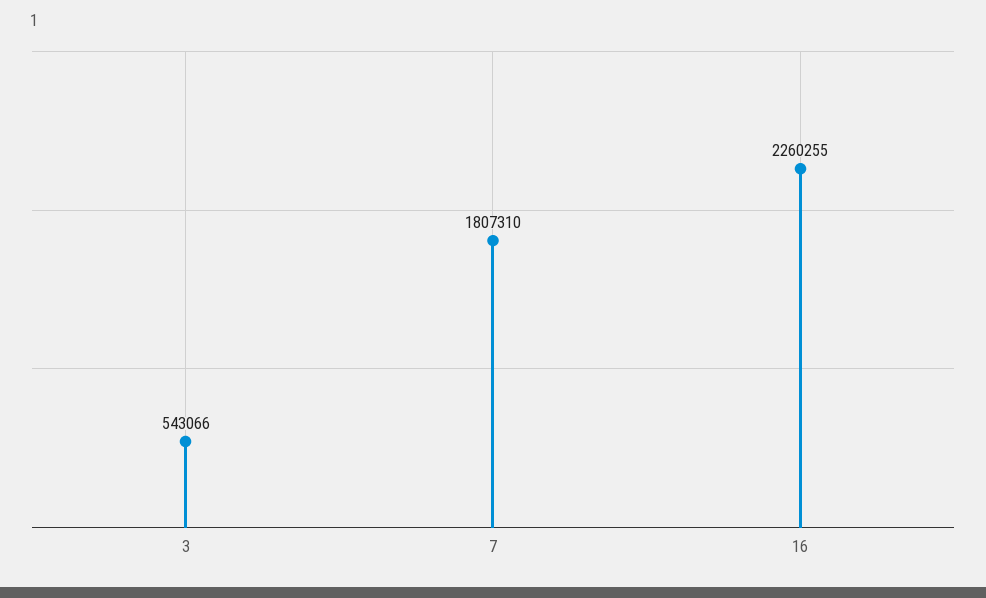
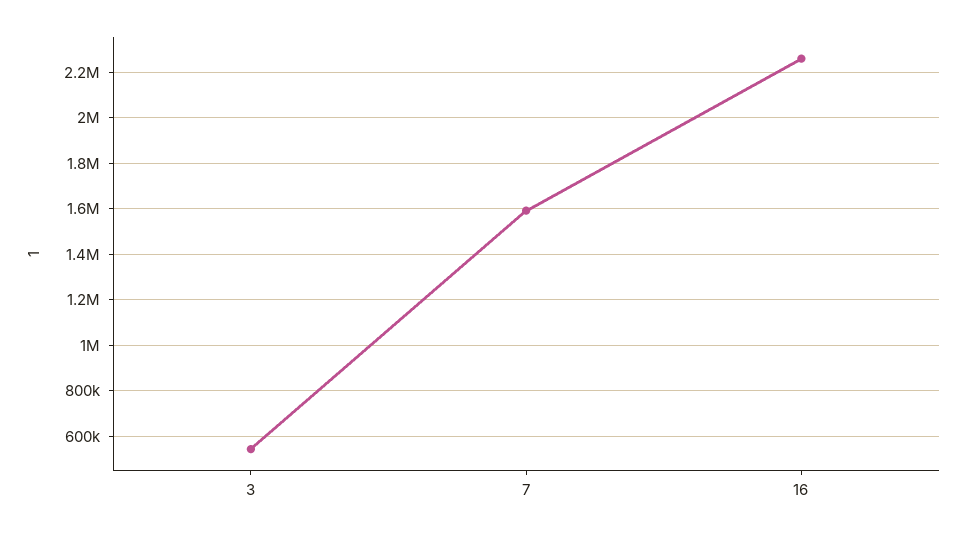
7: 1807310 -> 1600000

